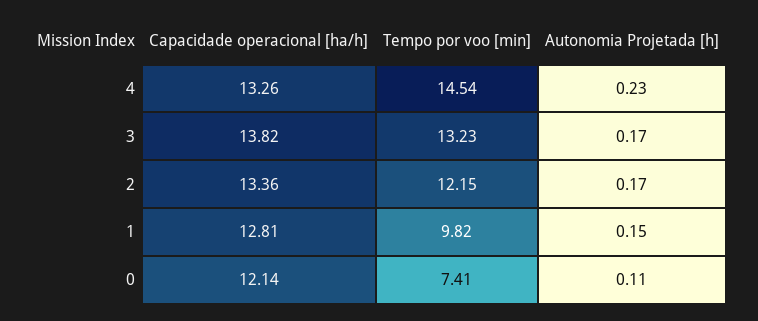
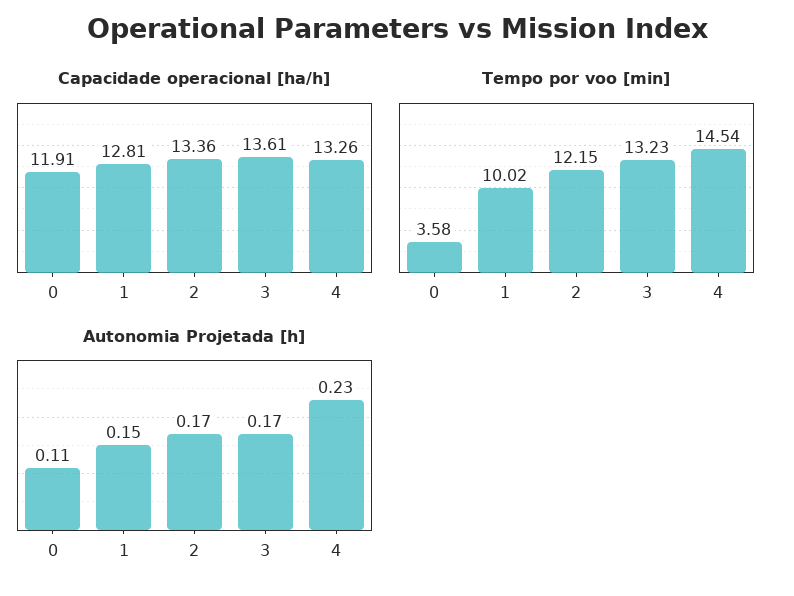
Capacidade operacional [ha/h], 3: 13.82 -> 13.61
Tempo por voo [min], 1: 9.82 -> 10.02
Capacidade operacional [ha/h], 0: 12.14 -> 11.91
Tempo por voo [min], 0: 7.41 -> 3.58

